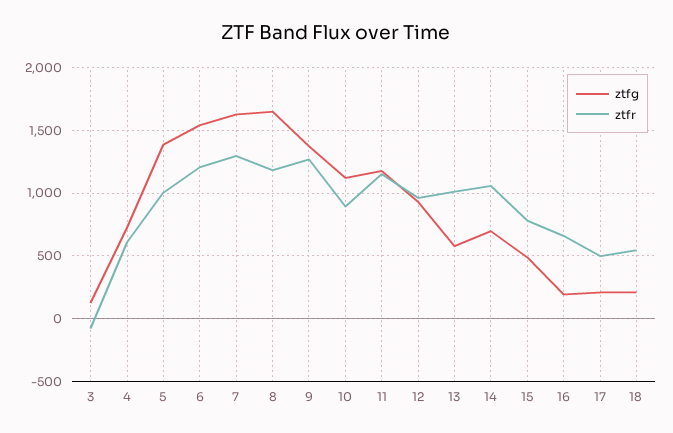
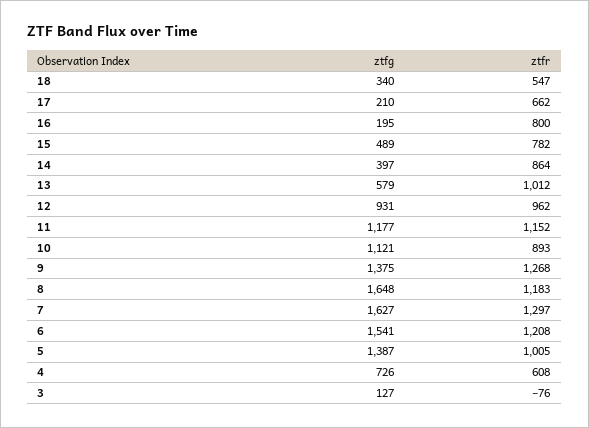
ztfg, 14: 700 -> 397
ztfr, 14: 1050 -> 864
ztfr, 16: 650 -> 800
ztfr, 17: 500 -> 662
ztfg, 18: 200 -> 340

